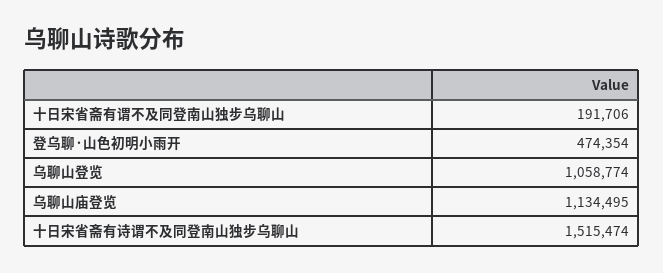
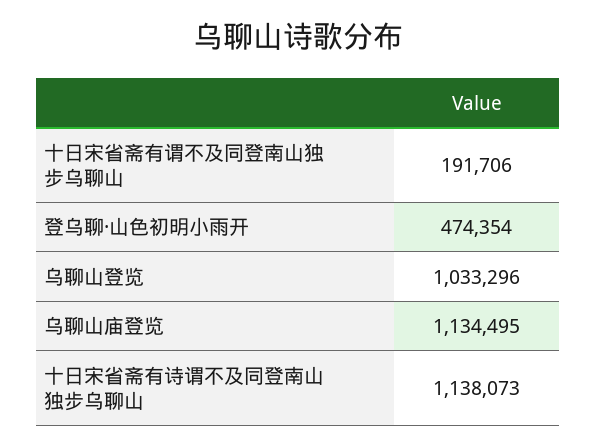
乌聊山登览: 1058774 -> 1033296
十日宋省斋有诗谓不及同登南山独步乌聊山: 1515474 -> 1138073

